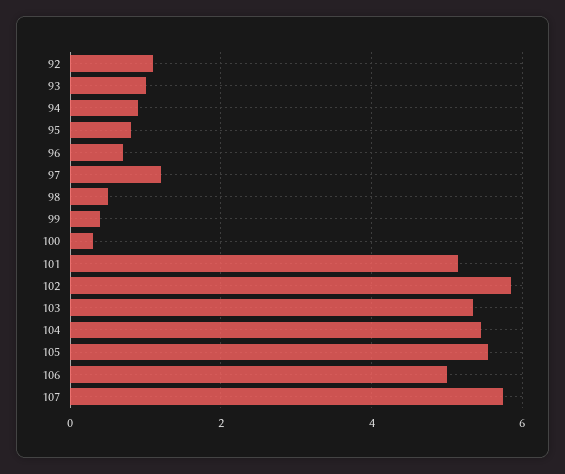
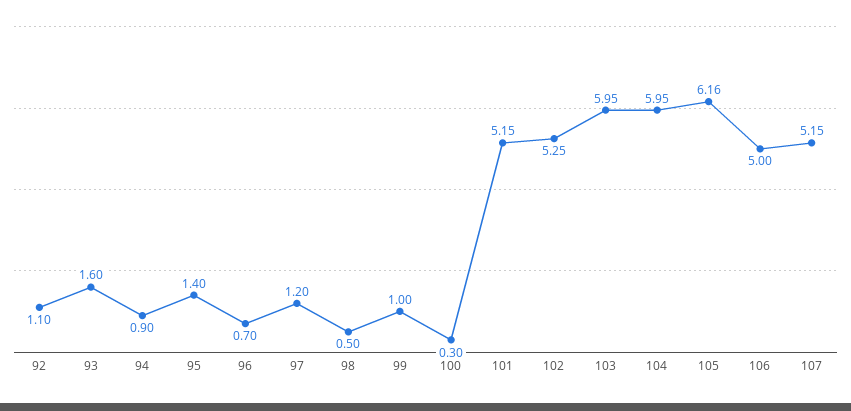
93: 1 -> 1.6
95: 0.8 -> 1.4
99: 0.4 -> 1
102: 5.8 -> 5.25
103: 5.4 -> 5.95
104: 5.4 -> 5.95
105: 5.6 -> 6.16
107: 5.8 -> 5.15

